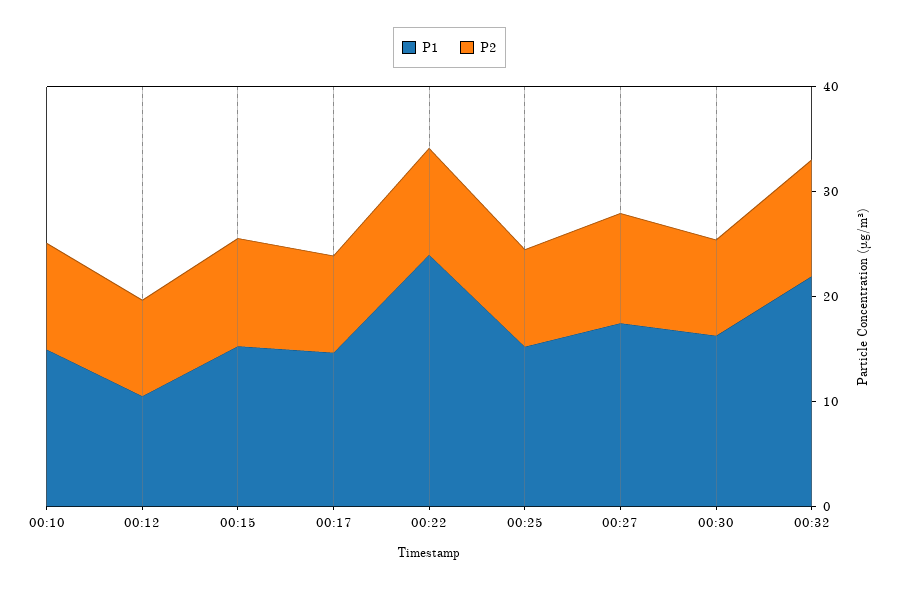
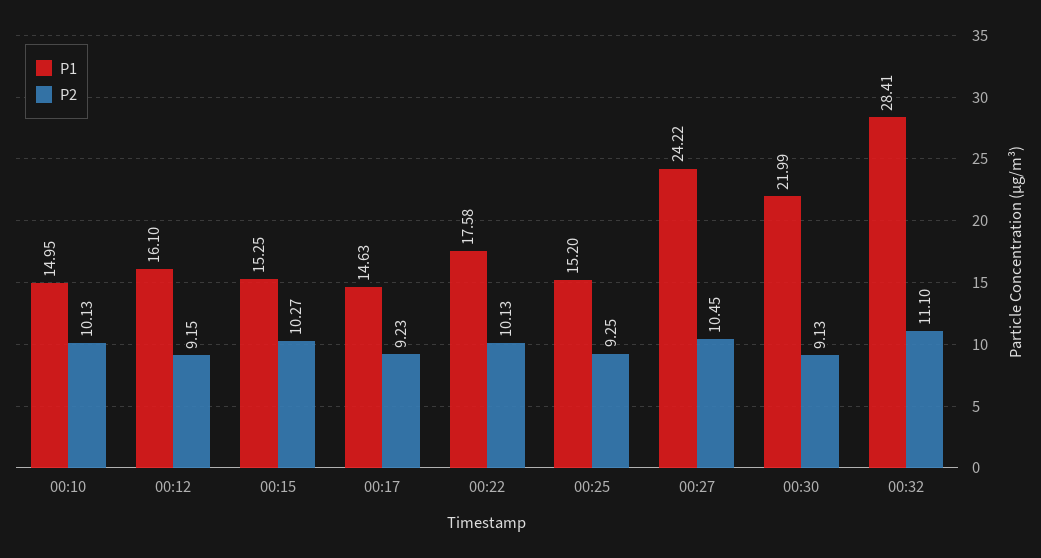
P1, 00:12: 10 -> 16.1
P1, 00:22: 24 -> 17.58
P1, 00:27: 18 -> 24.22
P1, 00:30: 16 -> 21.99
P1, 00:32: 22 -> 28.41

